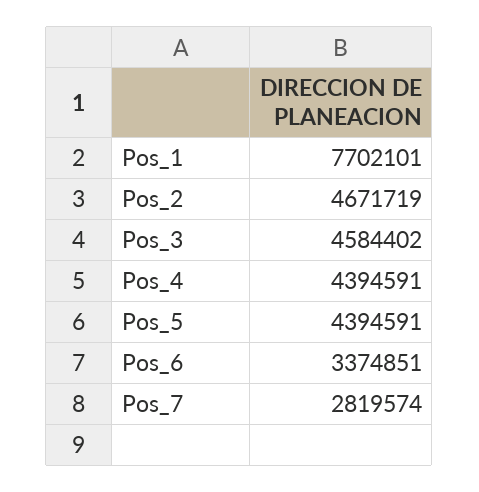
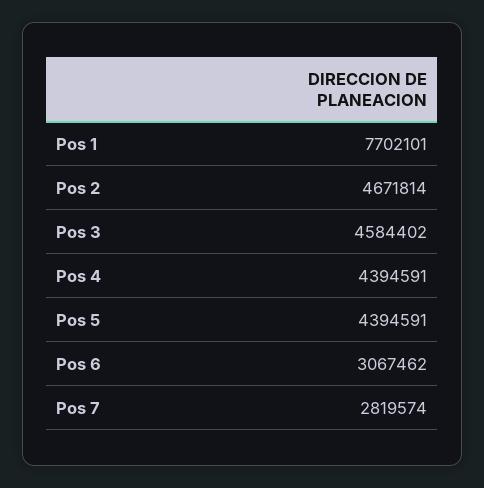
Pos_2: 4671719 -> 4671814
Pos_6: 3374851 -> 3067462

